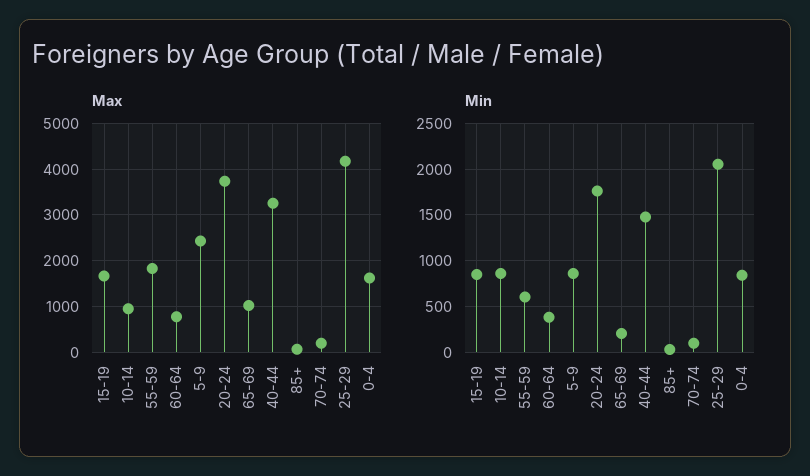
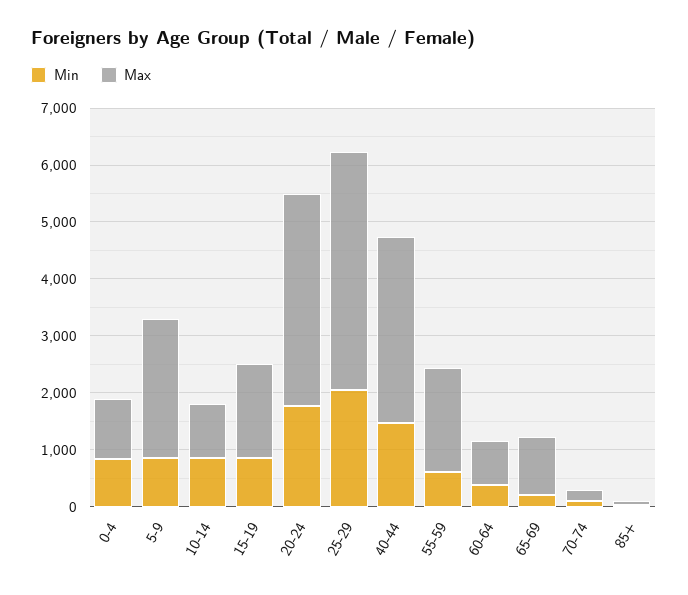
Max, 0-4: 1600 -> 1000

